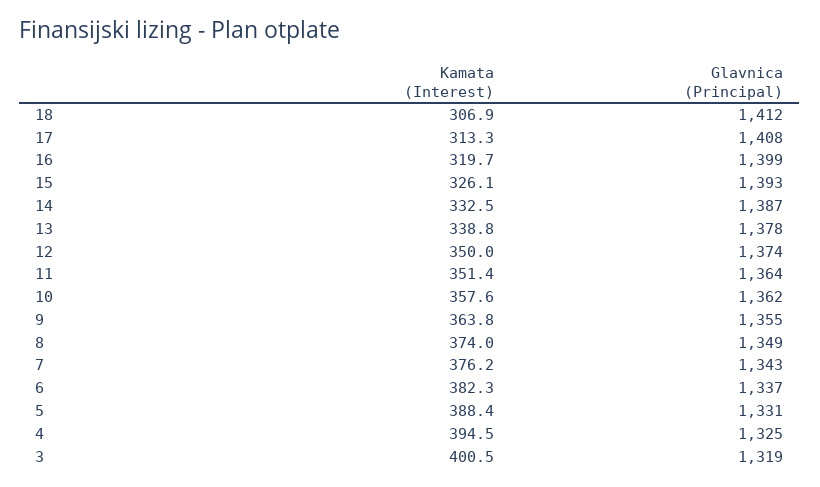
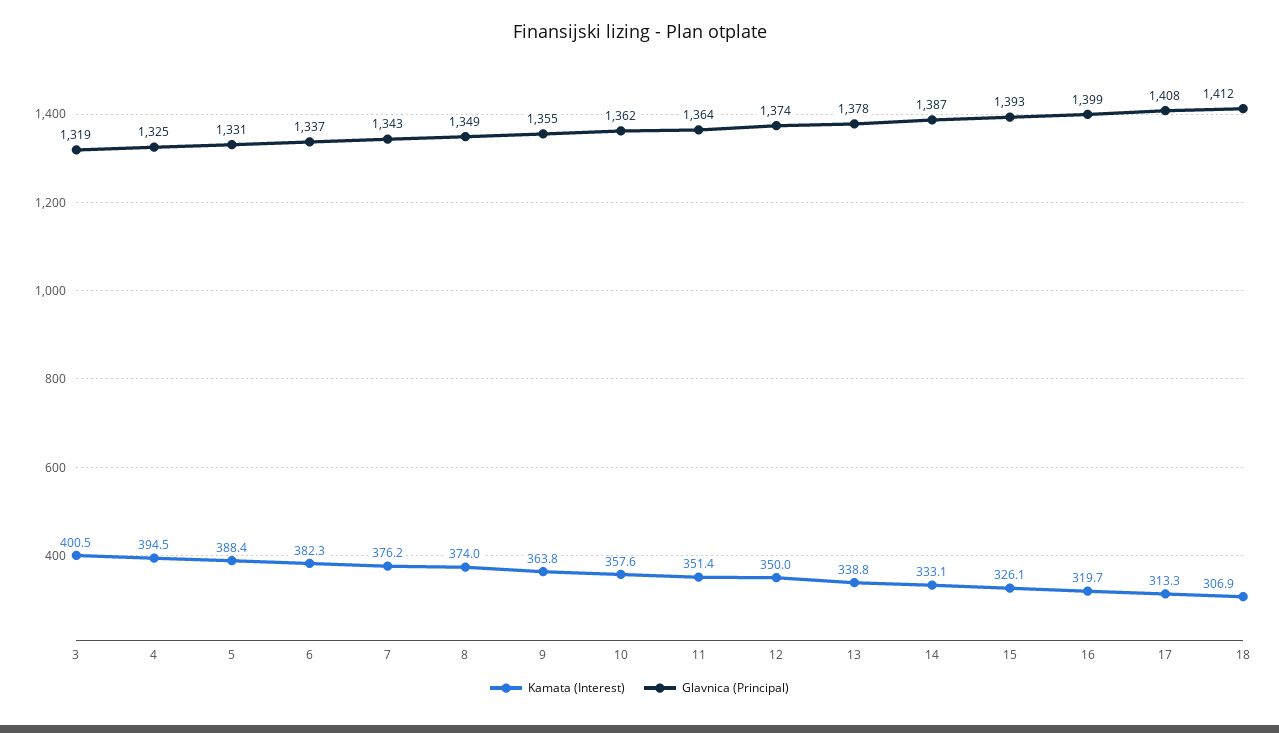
Kamata (Interest), 14: 332.5 -> 333.1

